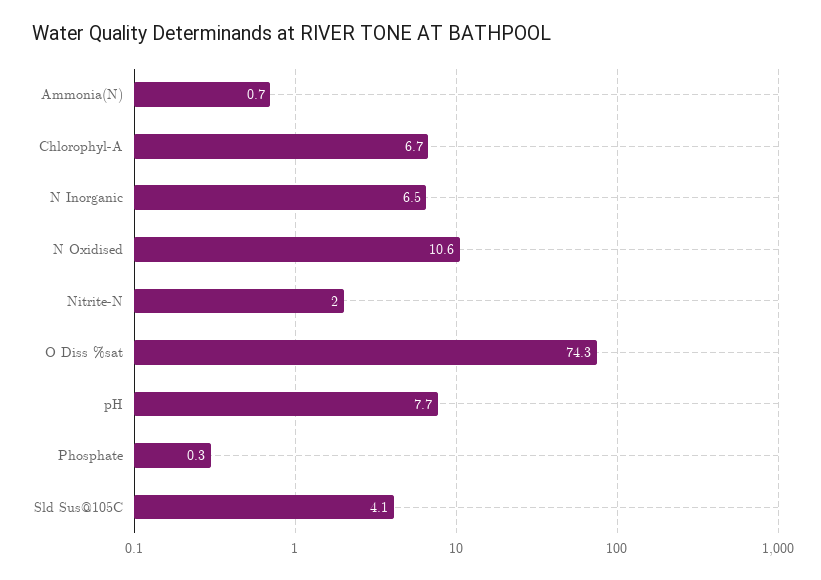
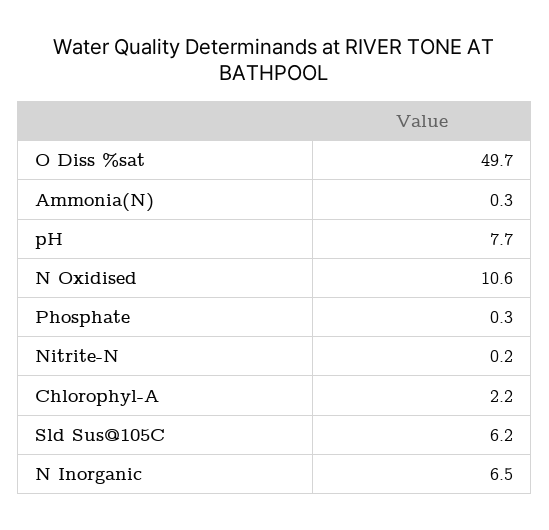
Ammonia(N): 0.7 -> 0.3
Chlorophyl-A: 6.7 -> 2.2
Nitrite-N: 2 -> 0.2
O Diss %sat: 74.3 -> 49.7
Sld Sus@105C: 4.1 -> 6.2

